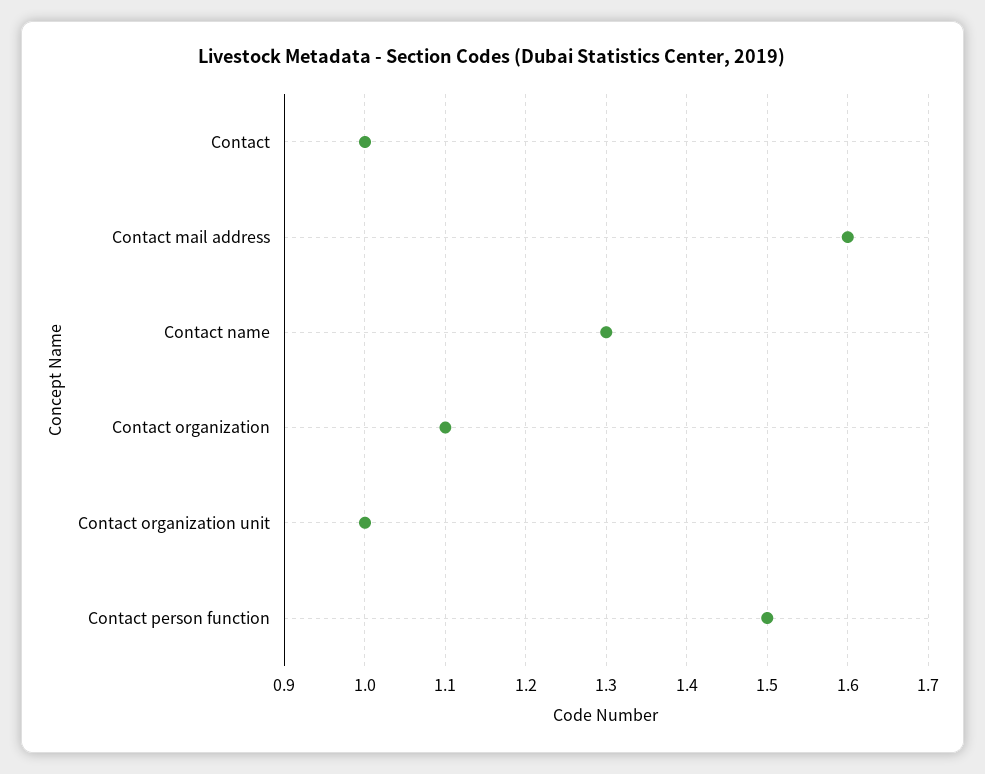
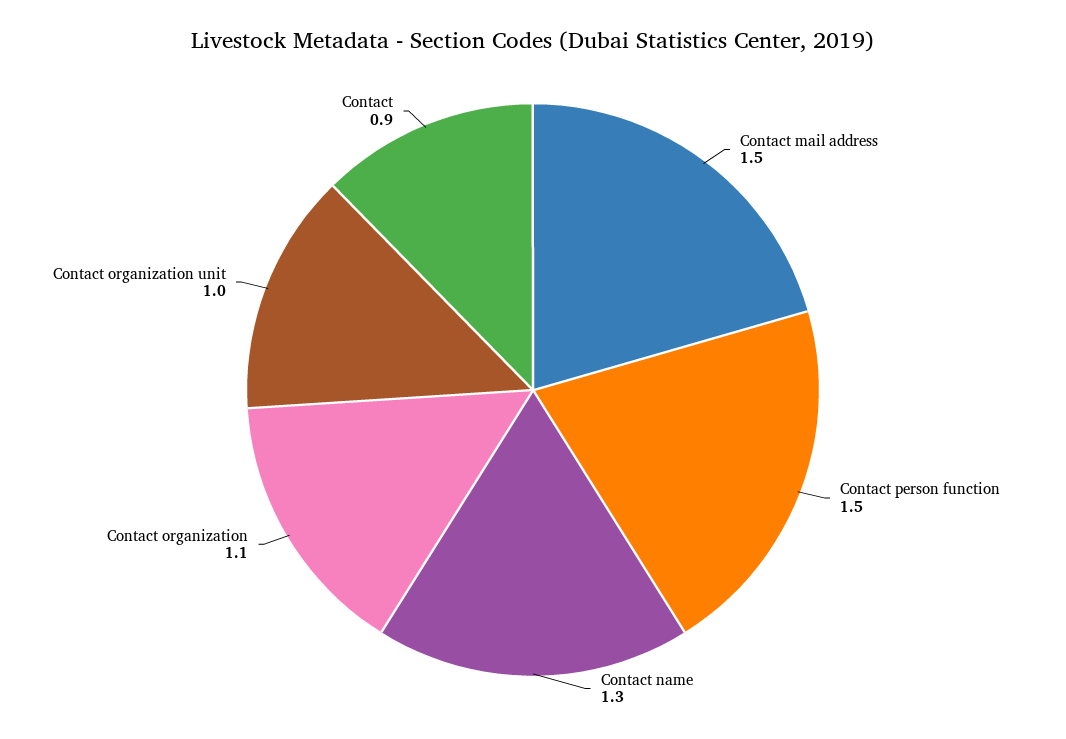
Contact: 1 -> 0.9
Contact mail address: 1.6 -> 1.5

